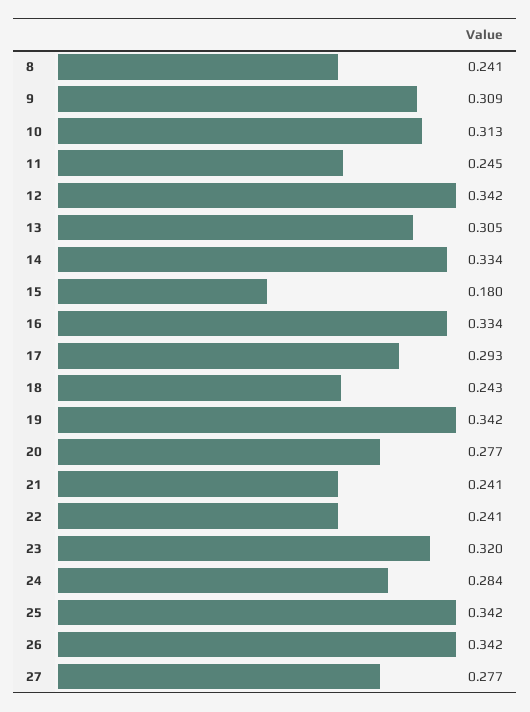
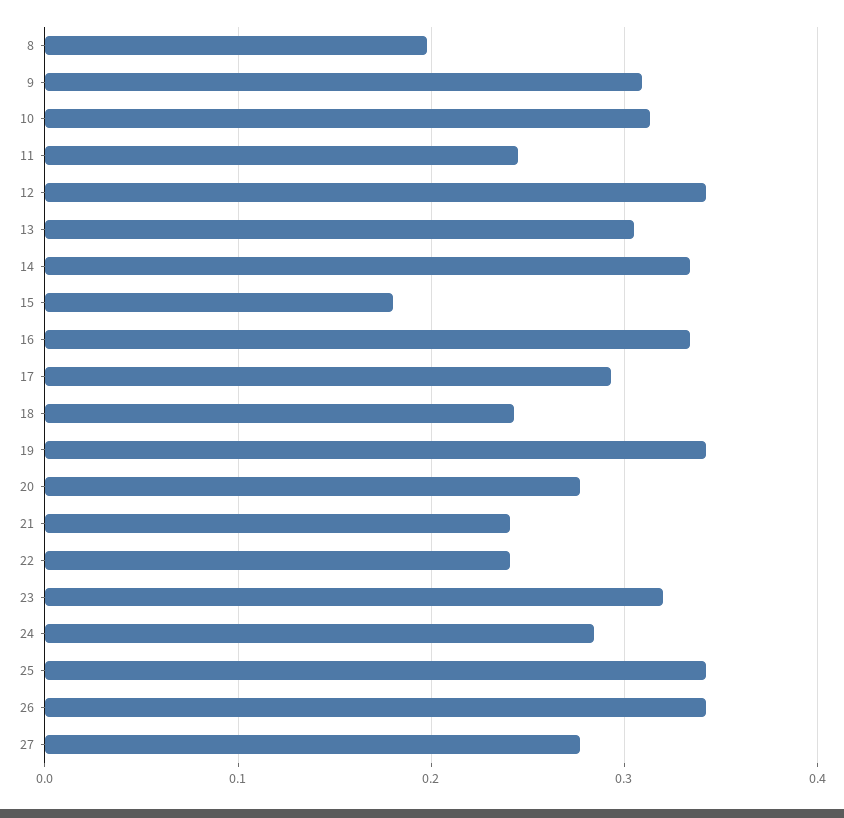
8: 0.241 -> 0.2

